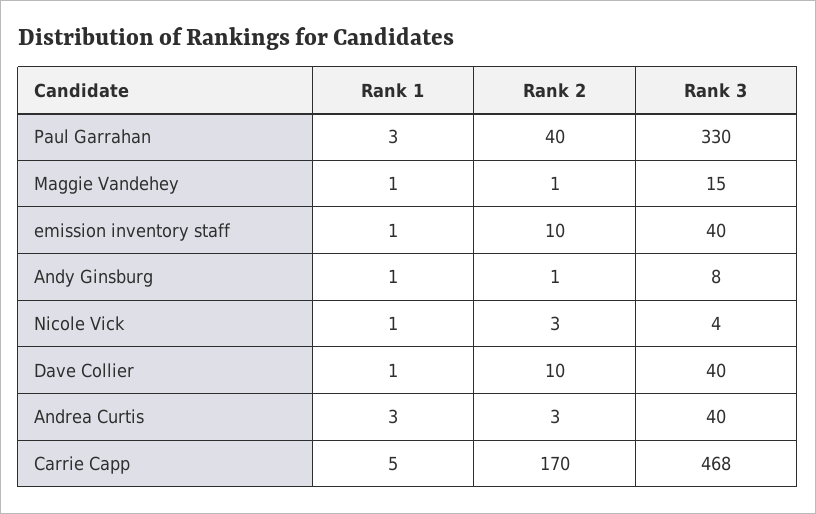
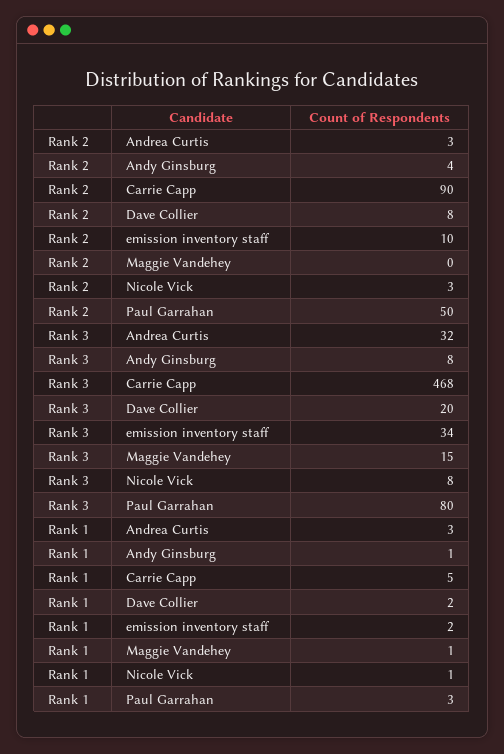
Rank 2, Paul Garrahan: 40 -> 50
Rank 3, Paul Garrahan: 330 -> 80
Rank 2, Maggie Vandehey: 1 -> 0
Rank 1, emission inventory staff: 1 -> 2
Rank 3, emission inventory staff: 40 -> 34
Rank 2, Andy Ginsburg: 1 -> 4
Rank 3, Nicole Vick: 4 -> 8
Rank 1, Dave Collier: 1 -> 2
Rank 2, Dave Collier: 10 -> 8
Rank 3, Dave Collier: 40 -> 20
Rank 3, Andrea Curtis: 40 -> 32
Rank 2, Carrie Capp: 170 -> 90

